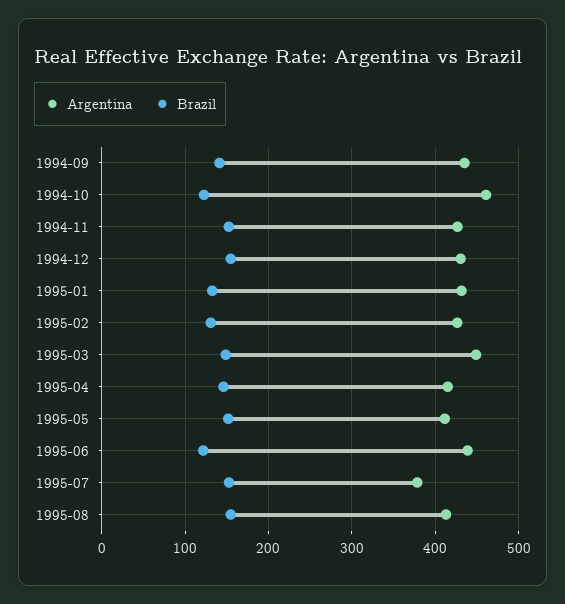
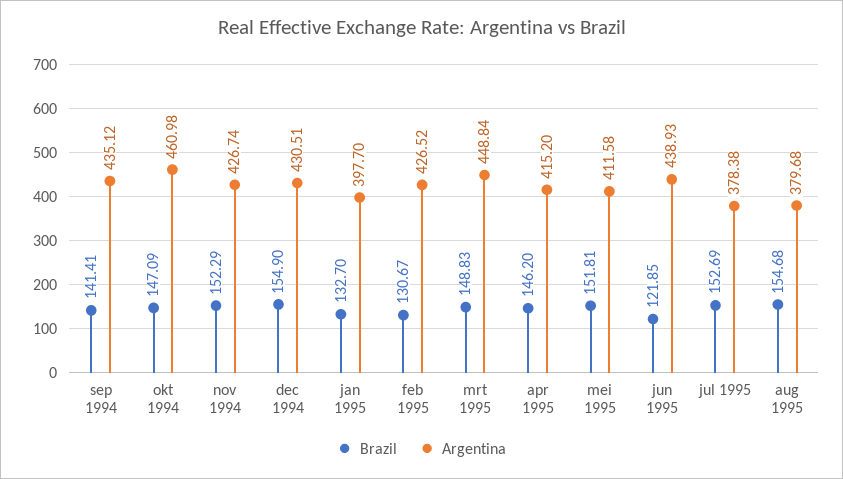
Brazil, 1994-10: 120 -> 147.09
Argentina, 1995-01: 430 -> 397.7
Argentina, 1995-08: 410 -> 379.68

